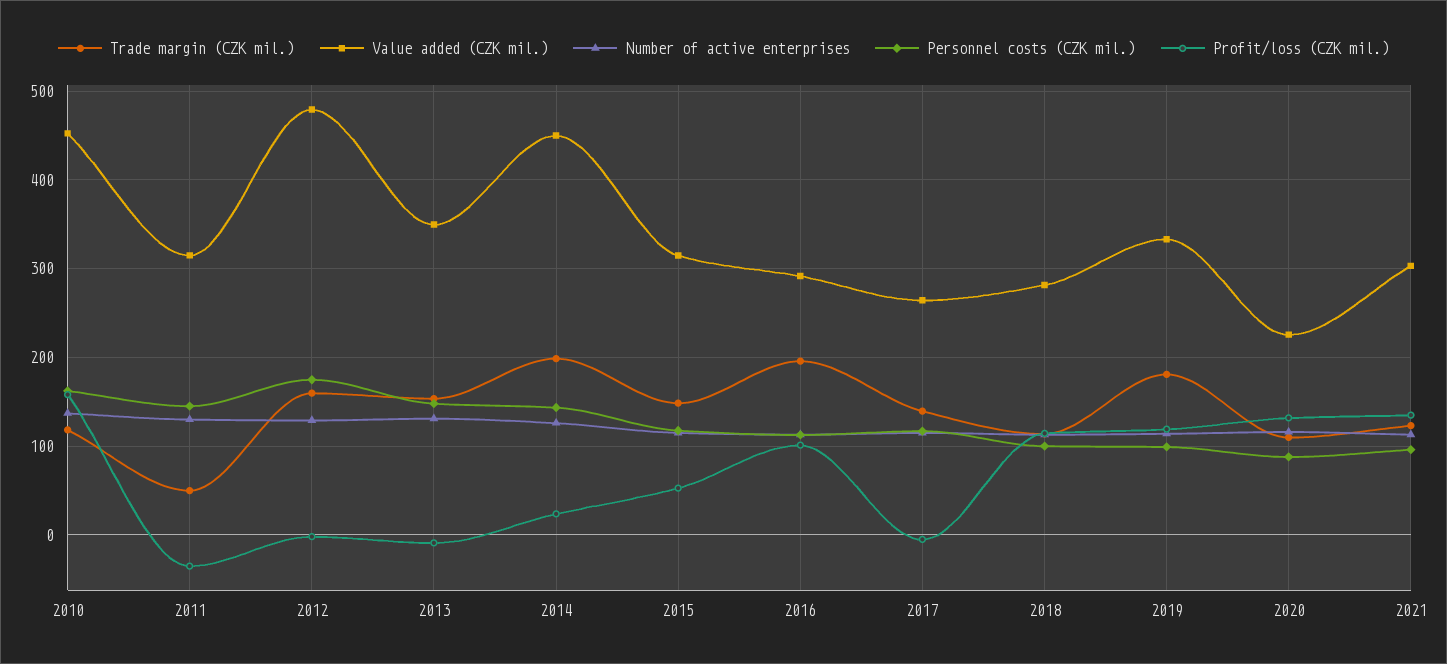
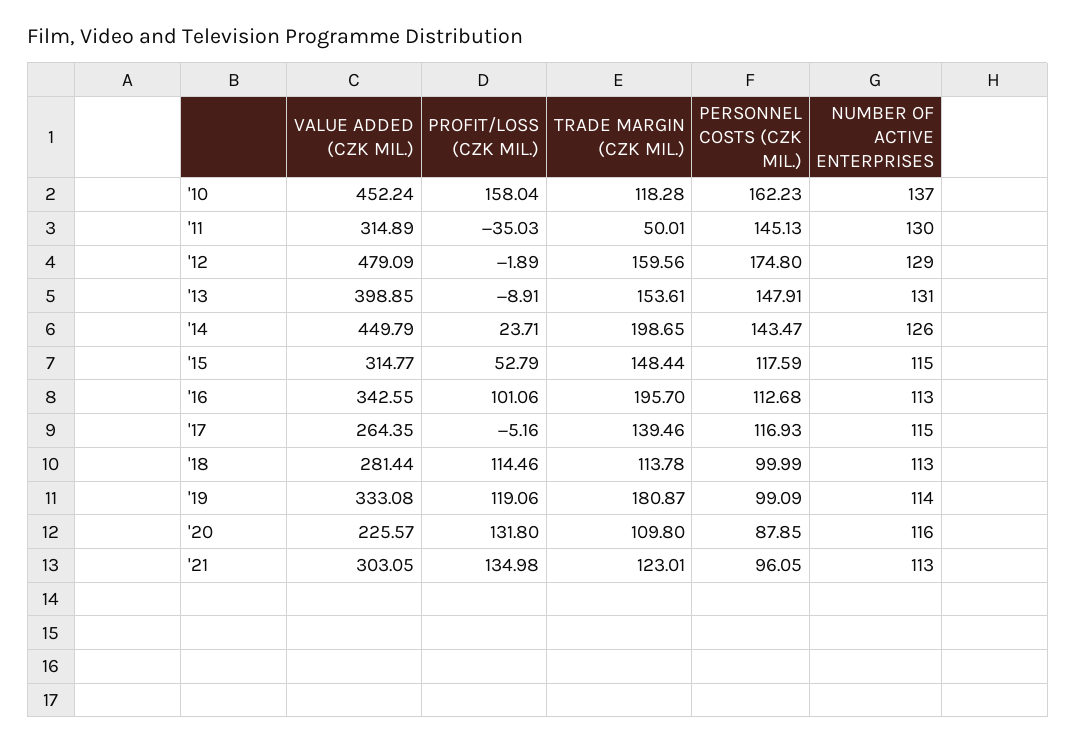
Value added (CZK mil.), 2013: 350 -> 398.85
Value added (CZK mil.), 2016: 290 -> 342.55

